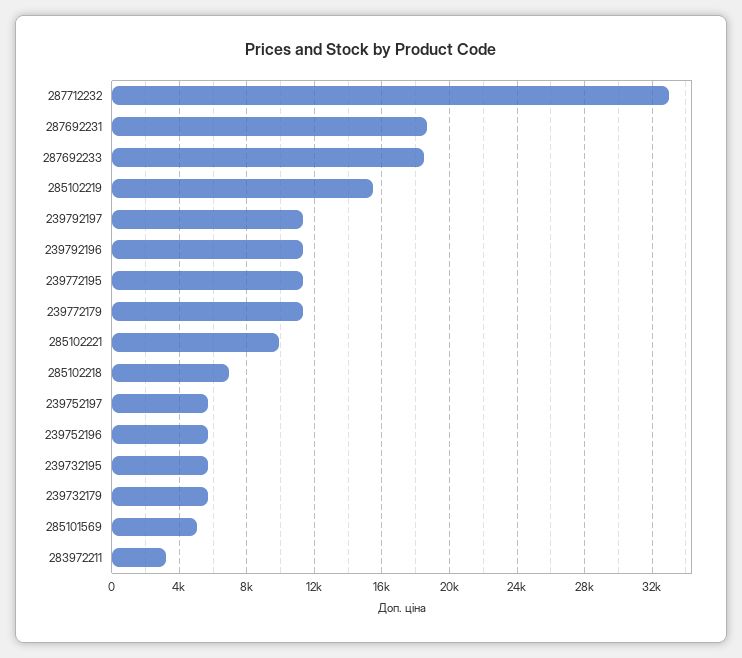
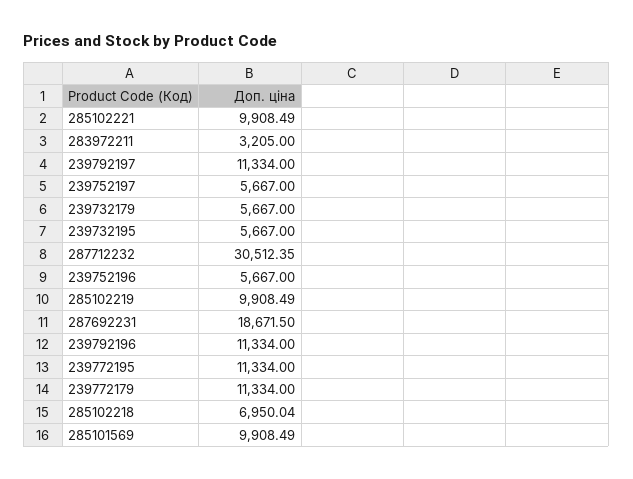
287712232: 33000 -> 30512.35
287692233: 18500 -> none
285102219: 15500 -> 9908.49
285101569: 5000 -> 9908.49

